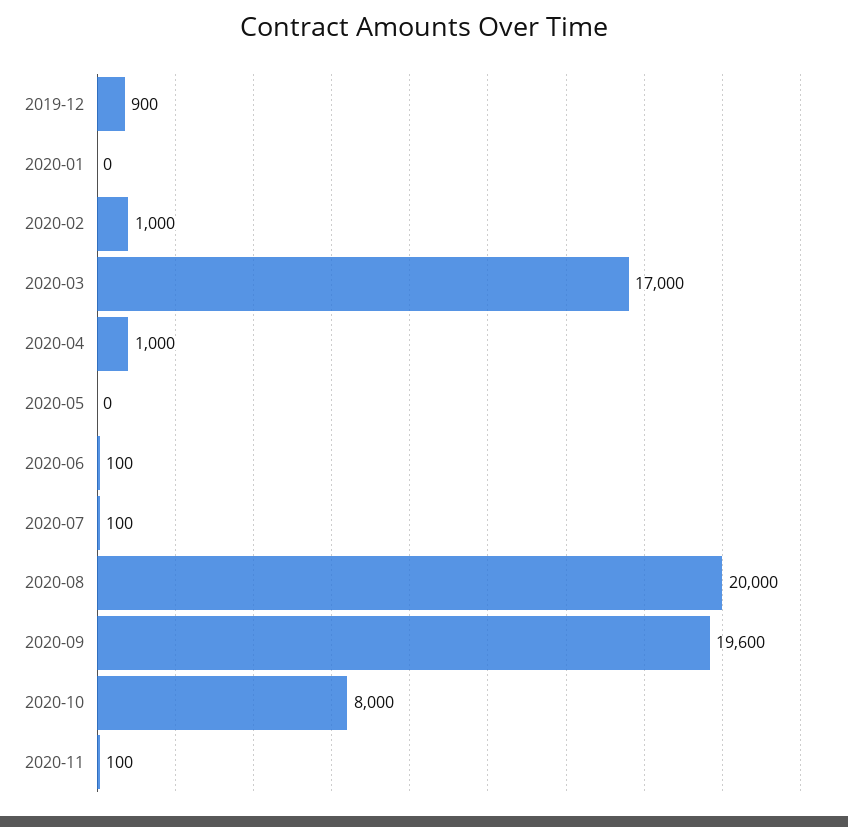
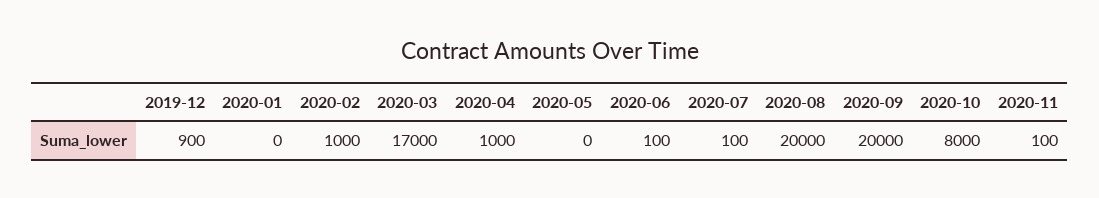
2020-09: 19600 -> 20000

